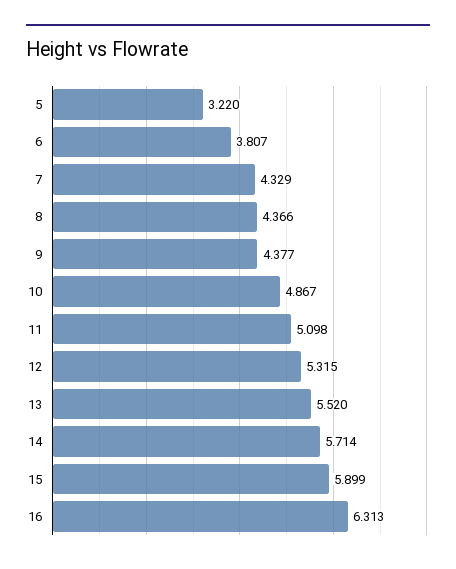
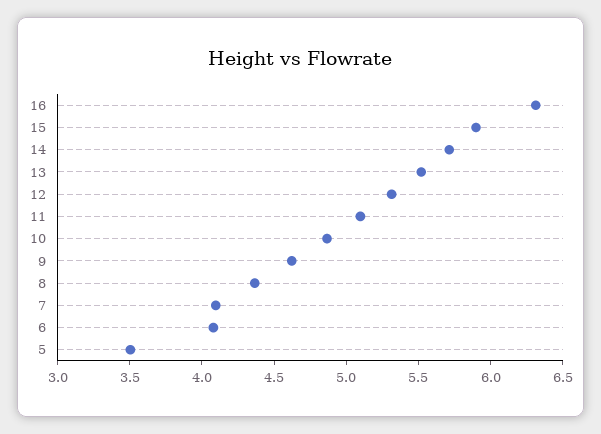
5: 3.22 -> 3.5
6: 3.807 -> 4.1
7: 4.329 -> 4.1
9: 4.377 -> 4.6

